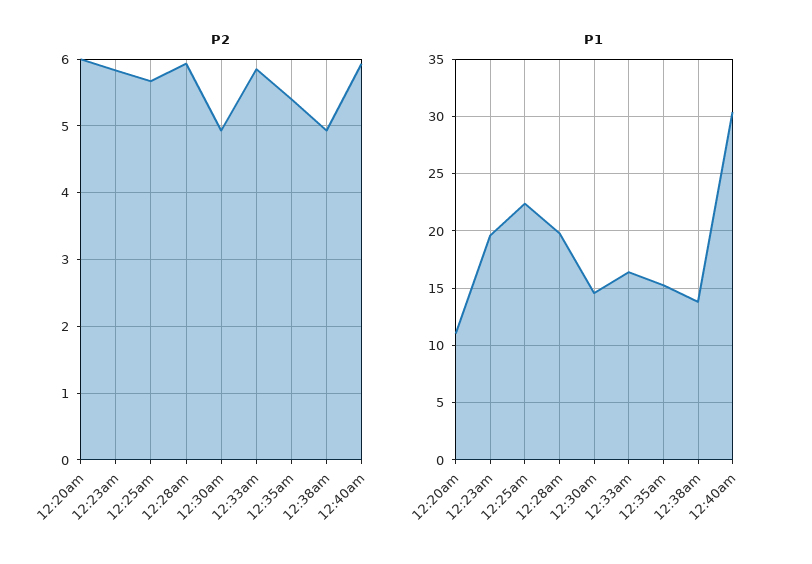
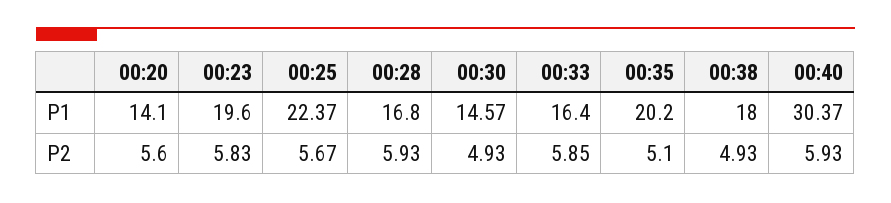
P2, 12:20am: 6 -> 5.6
P2, 12:35am: 5.4 -> 5.1
P1, 12:20am: 11 -> 14.1
P1, 12:28am: 20 -> 16.8
P1, 12:35am: 15 -> 20.2
P1, 12:38am: 14 -> 18

